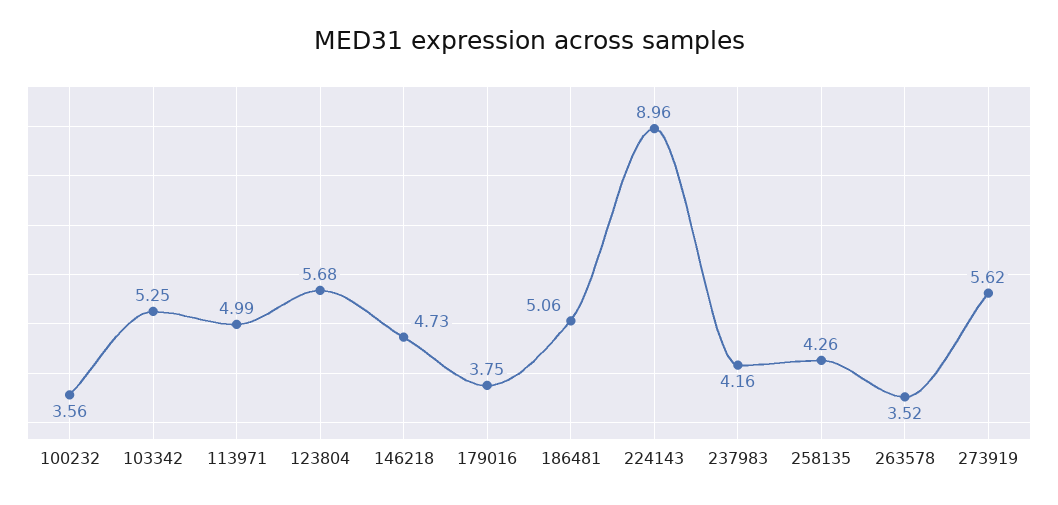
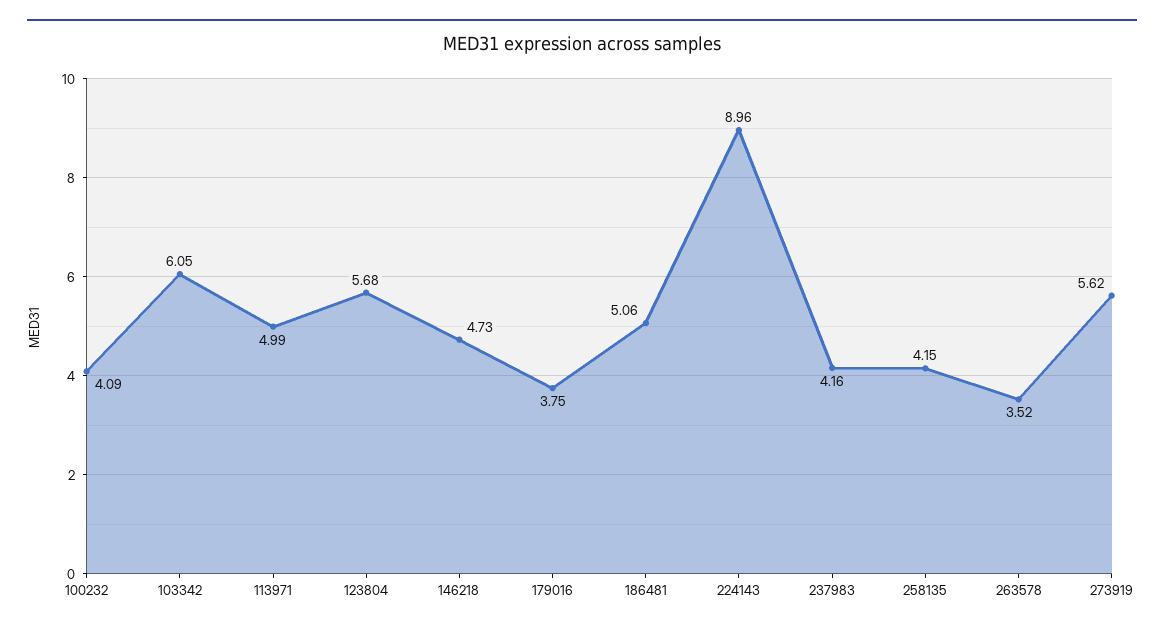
100232: 3.56 -> 4.09
103342: 5.25 -> 6.05
258135: 4.26 -> 4.15

